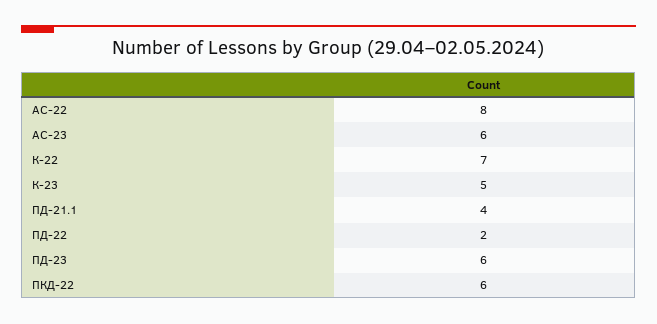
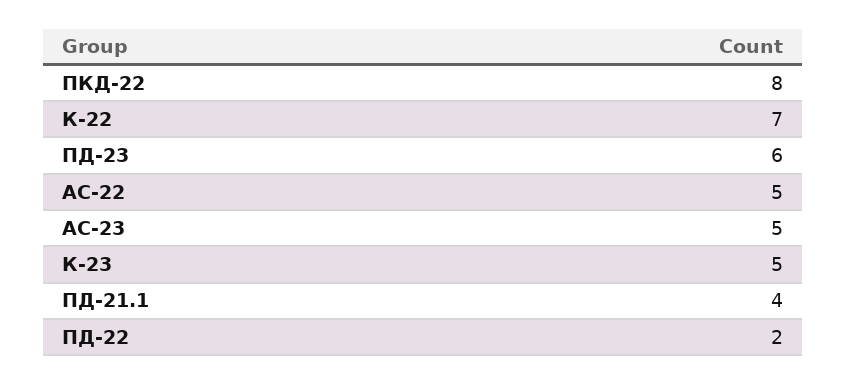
АС-22: 8 -> 5
АС-23: 6 -> 5
ПКД-22: 6 -> 8

